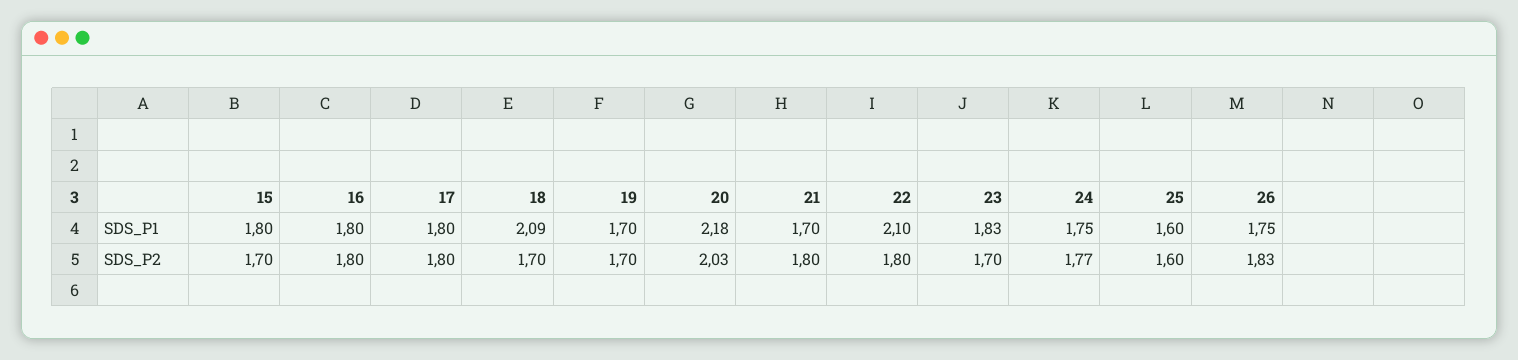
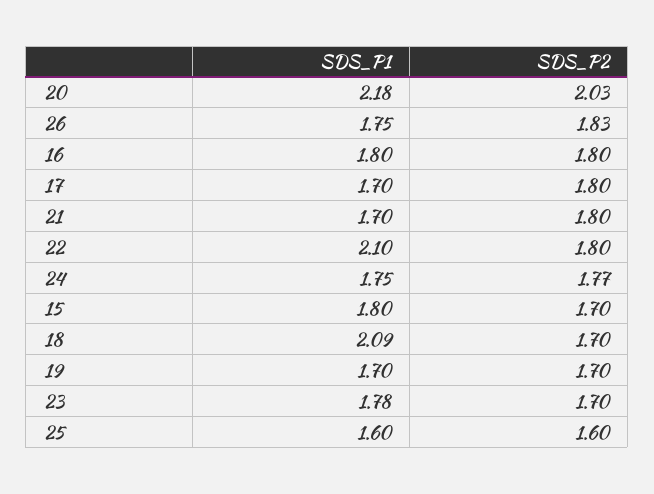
17, SDS_P1: 1.8 -> 1.7
23, SDS_P1: 1.83 -> 1.78

